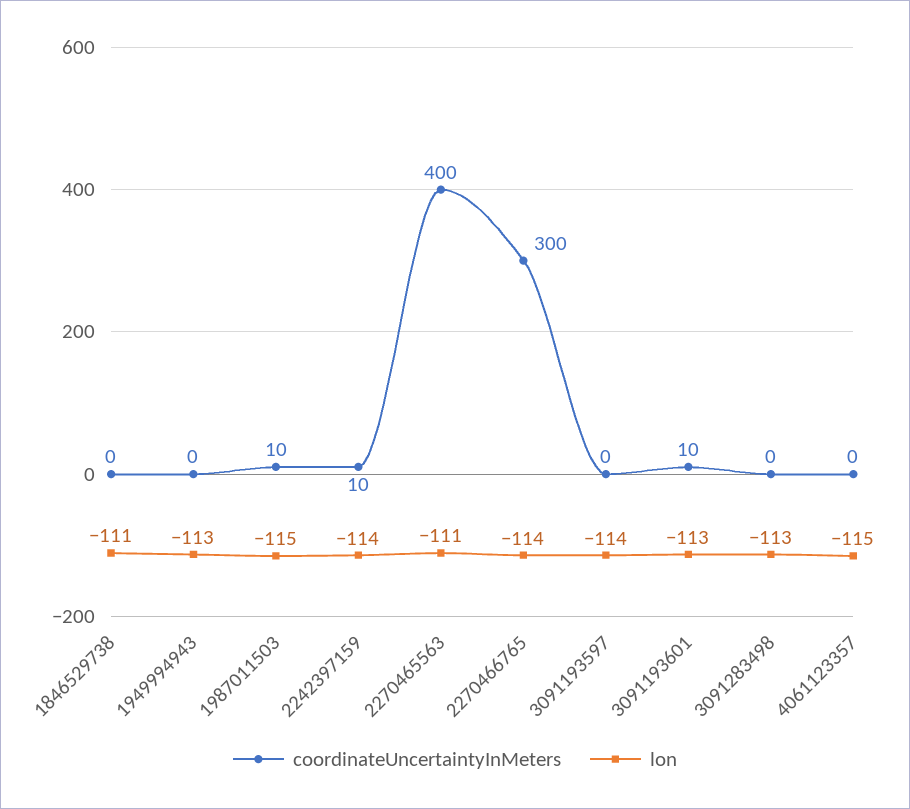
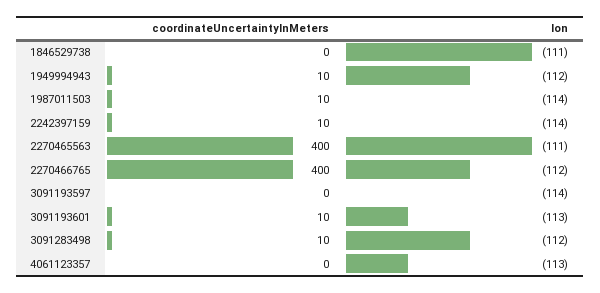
coordinateUncertaintyInMeters, 1949994943: 0 -> 10
lon, 1949994943: -113 -> -112
lon, 1987011503: -115 -> -114
coordinateUncertaintyInMeters, 2270466765: 300 -> 400
lon, 2270466765: -114 -> -112
coordinateUncertaintyInMeters, 3091283498: 0 -> 10
lon, 3091283498: -113 -> -112
lon, 4061123357: -115 -> -113

